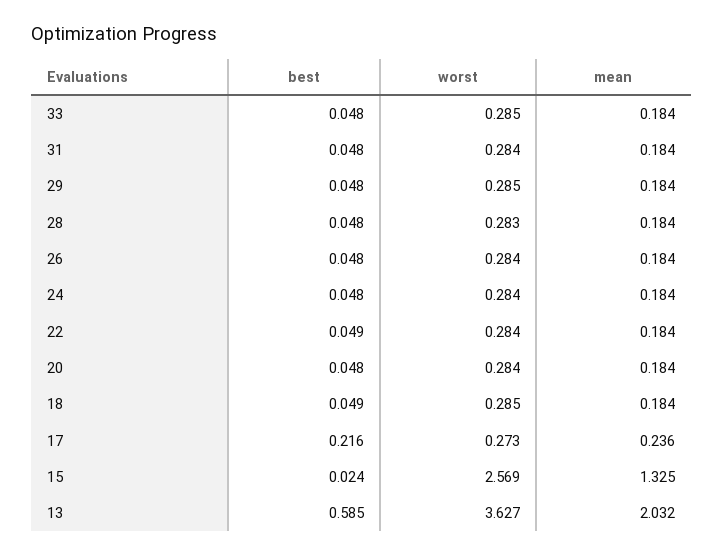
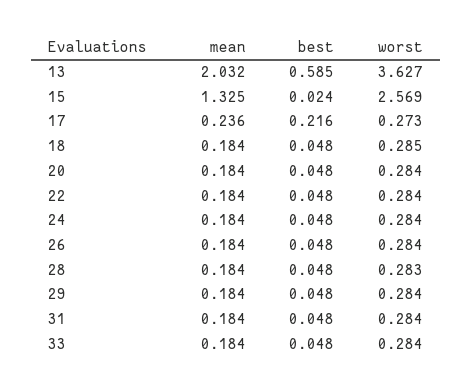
worst, 33: 0.285 -> 0.284
worst, 29: 0.285 -> 0.284
best, 22: 0.049 -> 0.048
best, 18: 0.049 -> 0.048

